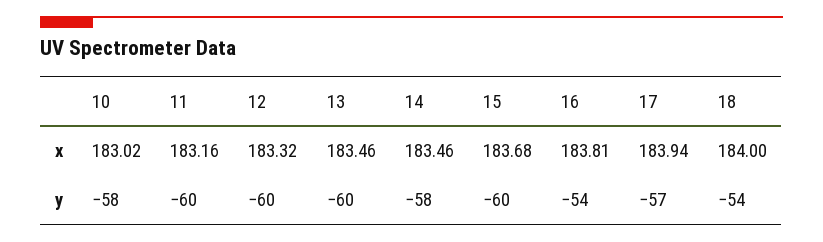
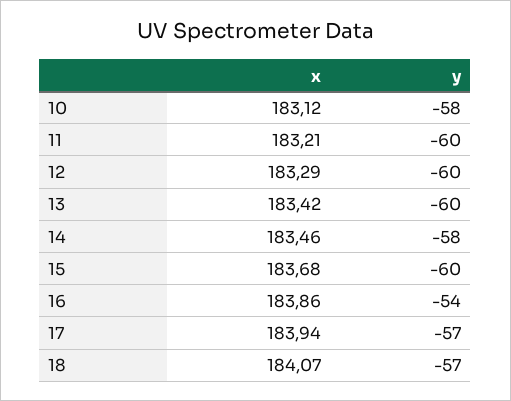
10, x: 183.02 -> 183.12
11, x: 183.16 -> 183.21
12, x: 183.32 -> 183.29
13, x: 183.46 -> 183.42
16, x: 183.81 -> 183.86
18, x: 184 -> 184.07
18, y: -54 -> -57

